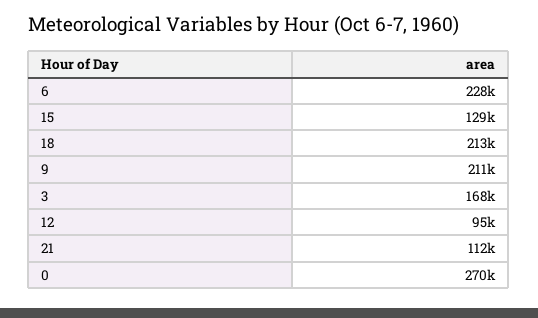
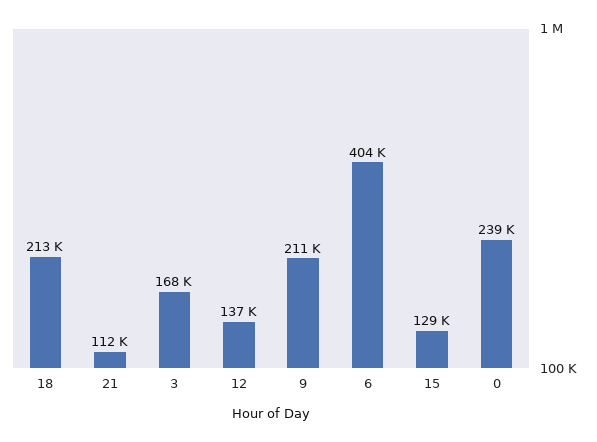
6: 228000 -> 404000
12: 95000 -> 137000
0: 270000 -> 239000

